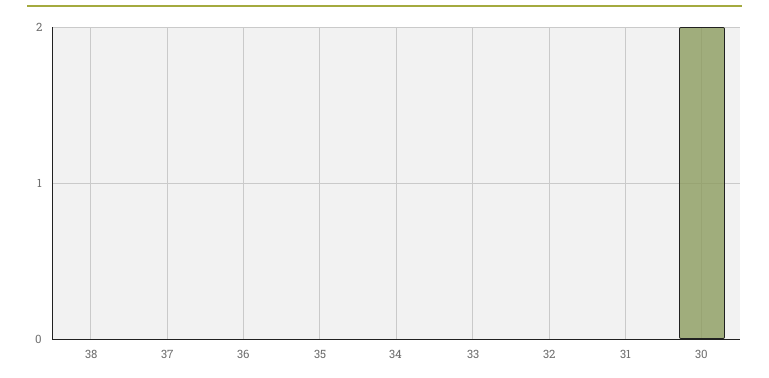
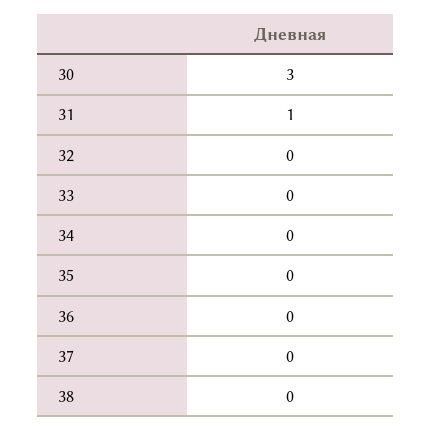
31: 0 -> 1
30: 2 -> 3

